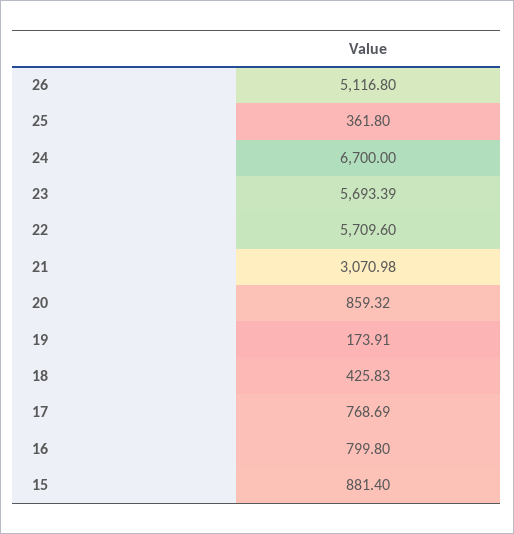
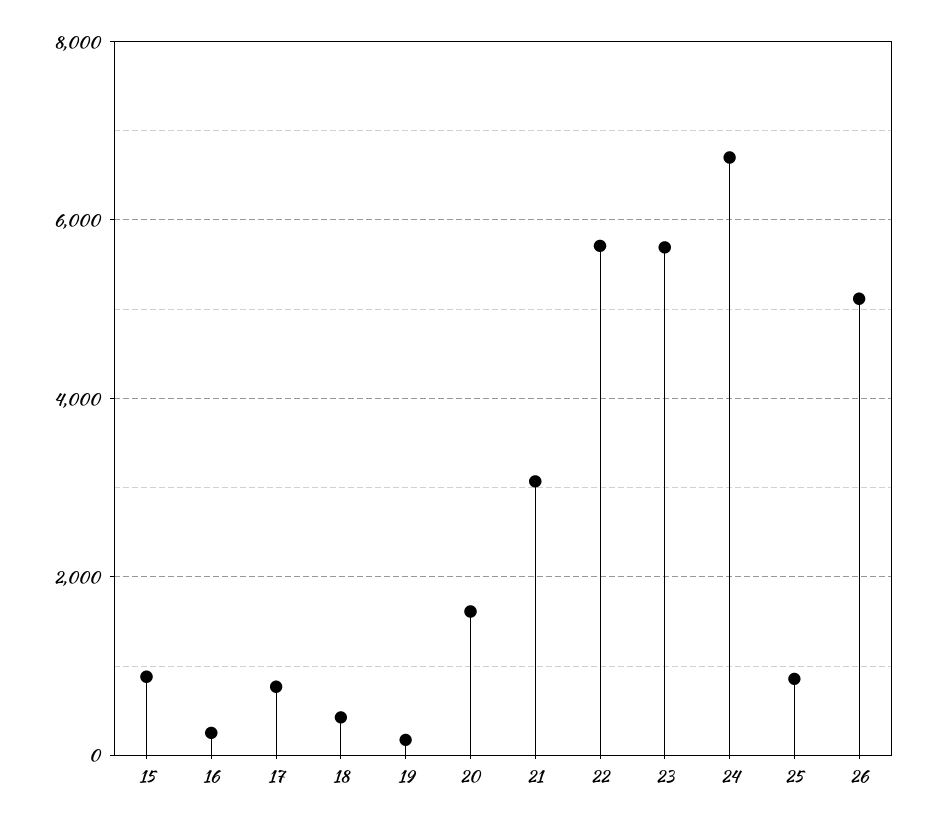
25: 361.8 -> 800
20: 859.32 -> 1600
16: 799.8 -> 200

